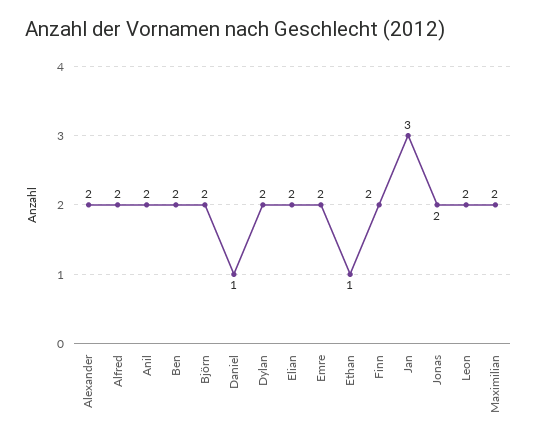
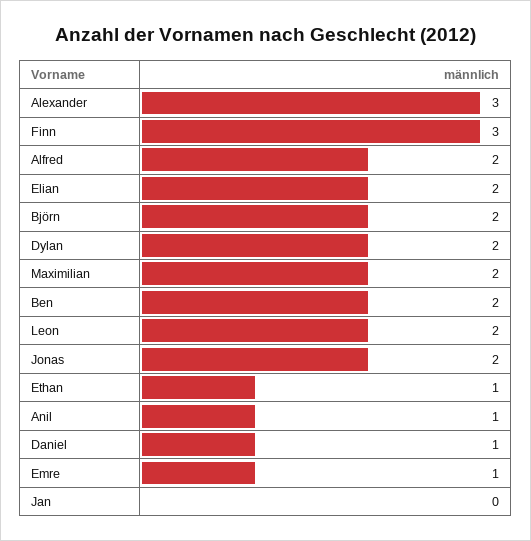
Alexander: 2 -> 3
Anil: 2 -> 1
Emre: 2 -> 1
Finn: 2 -> 3
Jan: 3 -> 0

